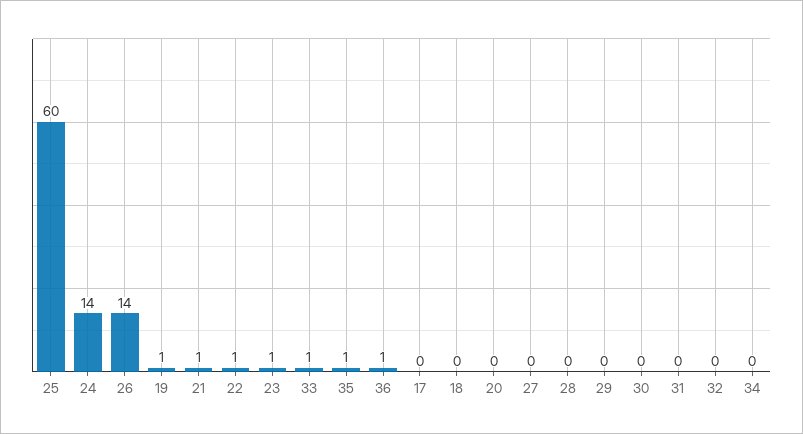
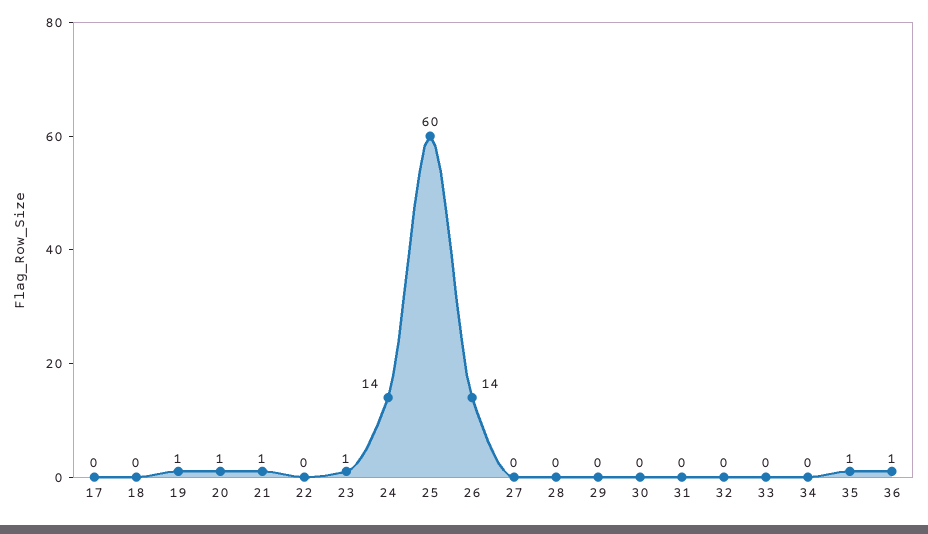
22: 1 -> 0
33: 1 -> 0
20: 0 -> 1

